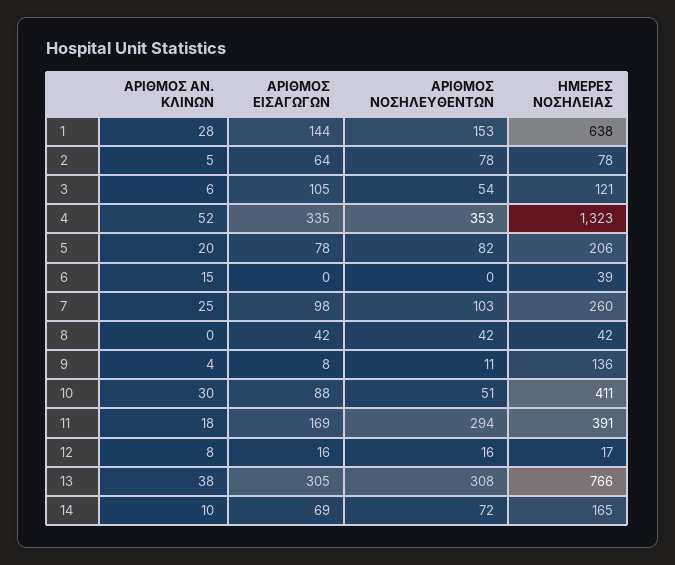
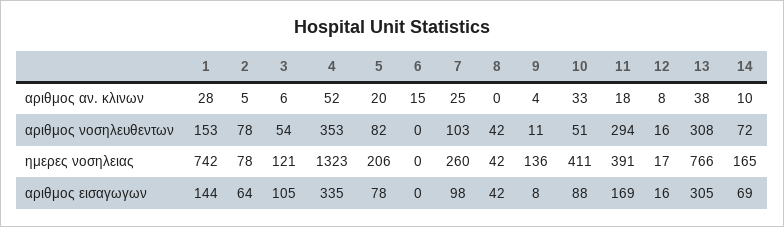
ΗΜΕΡΕΣ ΝΟΣΗΛΕΙΑΣ, 1: 638 -> 742
ΗΜΕΡΕΣ ΝΟΣΗΛΕΙΑΣ, 6: 39 -> 0
ΑΡΙΘΜΟΣ ΑΝ. ΚΛΙΝΩΝ, 10: 30 -> 33

